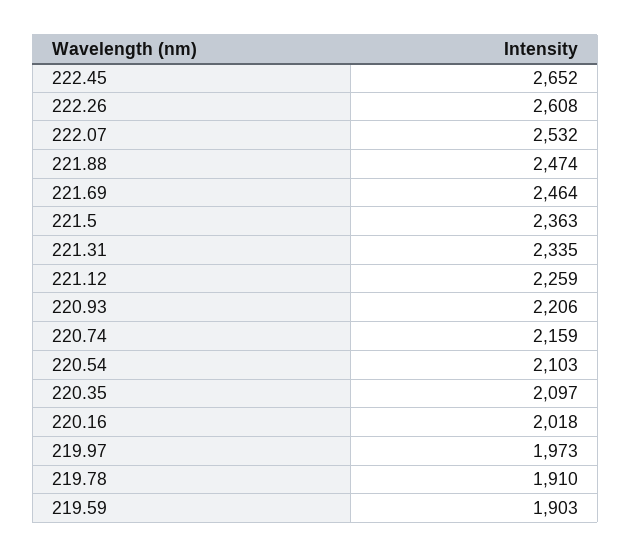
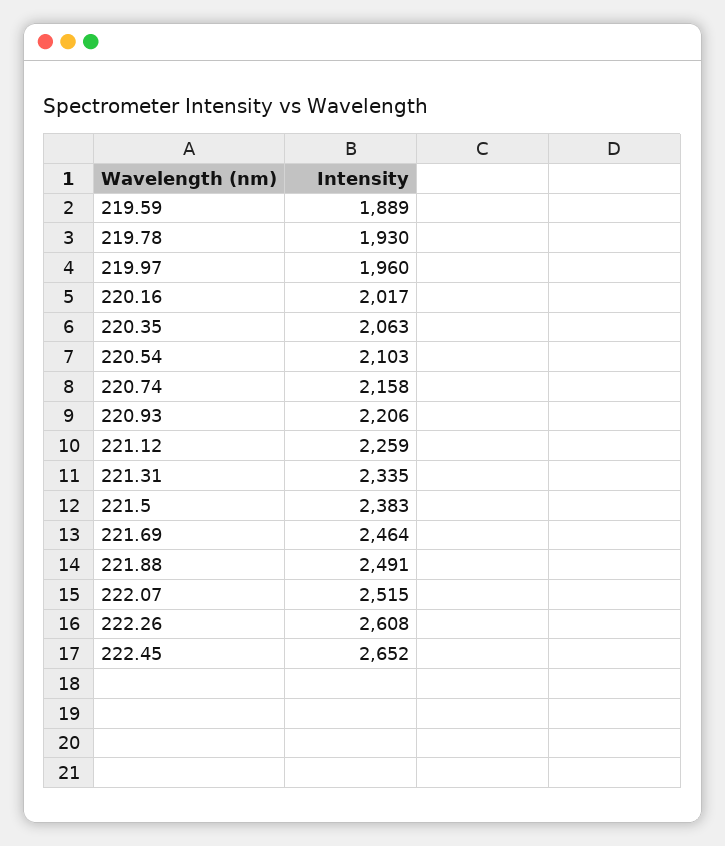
222.07: 2532 -> 2515
221.88: 2474 -> 2491
221.5: 2363 -> 2383
220.74: 2159 -> 2158
220.35: 2097 -> 2063
220.16: 2018 -> 2017
219.97: 1973 -> 1960
219.78: 1910 -> 1930
219.59: 1903 -> 1889

